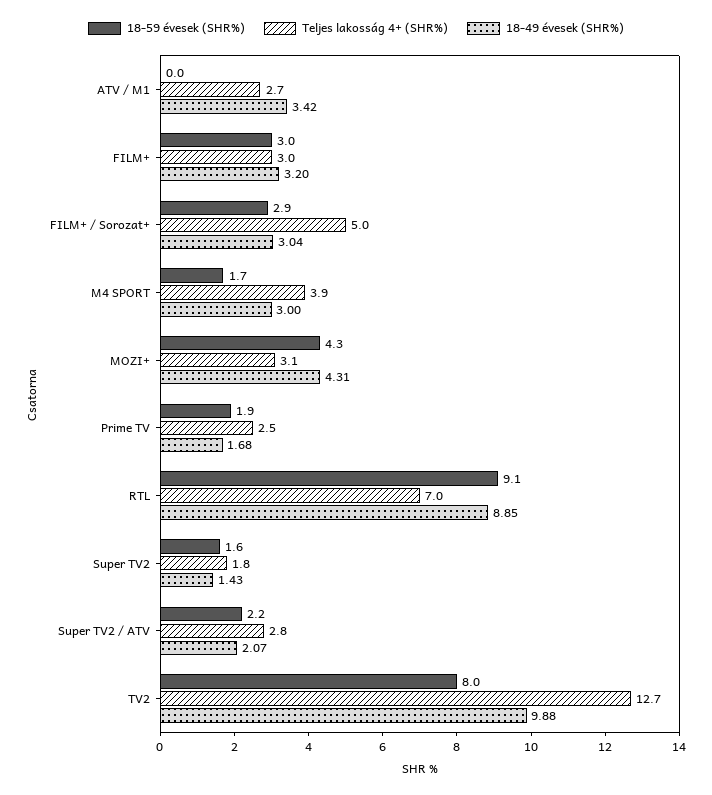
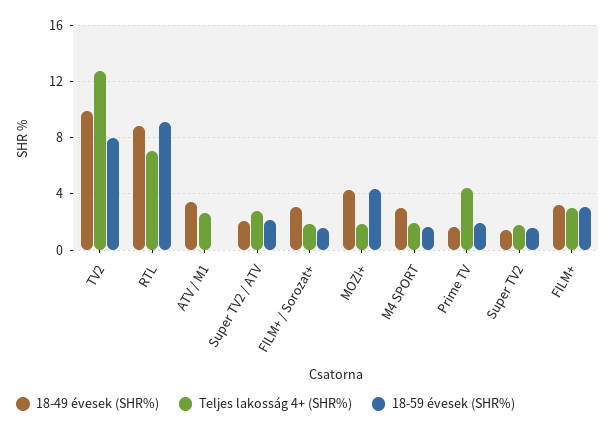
18-59 évesek (SHR%), FILM+ / Sorozat+: 2.9 -> 1.5
Teljes lakosság 4+ (SHR%), FILM+ / Sorozat+: 5 -> 2
Teljes lakosság 4+ (SHR%), M4 SPORT: 3.9 -> 2
Teljes lakosság 4+ (SHR%), MOZI+: 3.1 -> 2
Teljes lakosság 4+ (SHR%), Prime TV: 2.5 -> 4.5

